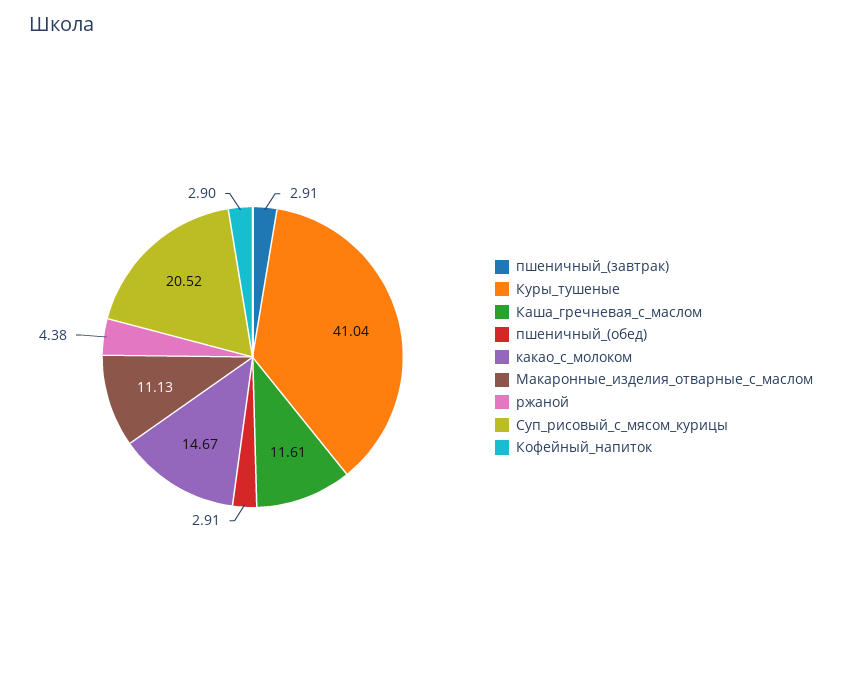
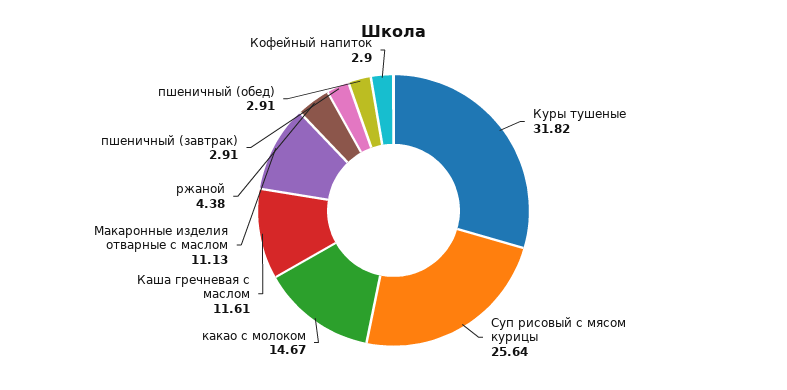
Куры_тушеные: 41.04 -> 31.82
Суп_рисовый_с_мясом_курицы: 20.52 -> 25.64

